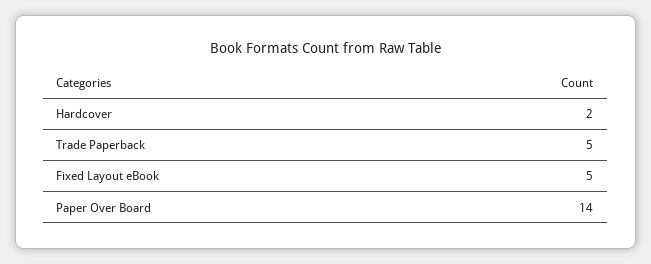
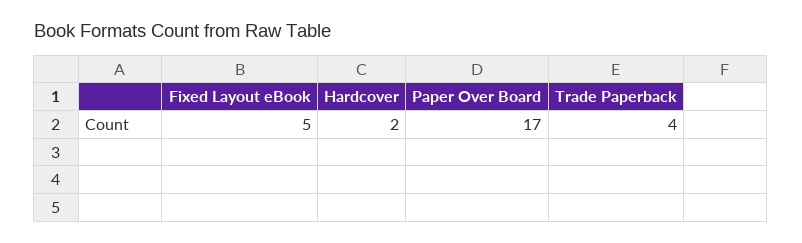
Trade Paperback: 5 -> 4
Paper Over Board: 14 -> 17

